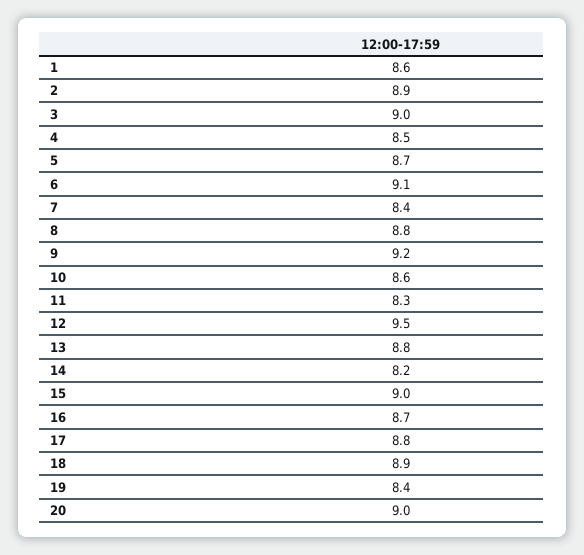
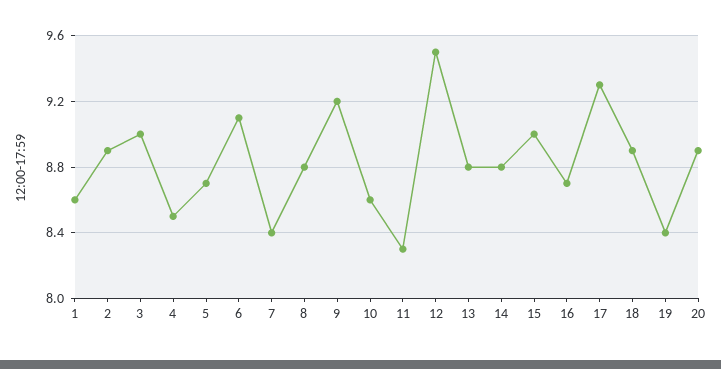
14: 8.2 -> 8.8
17: 8.8 -> 9.3
20: 9 -> 8.9

